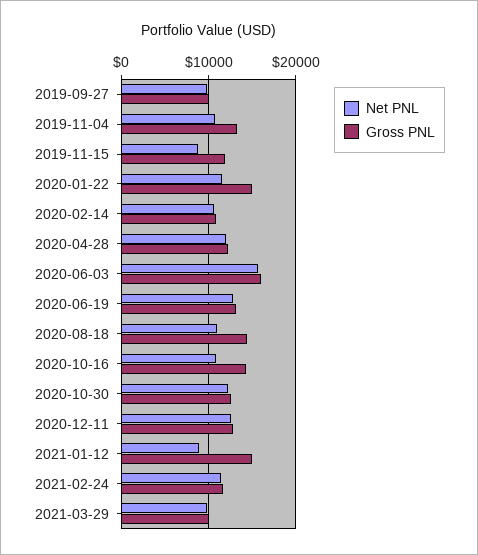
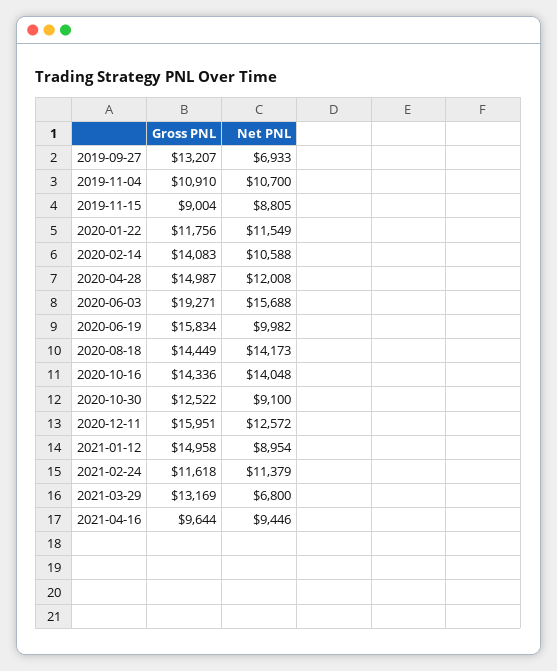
Net PNL, 2019-09-27: 10000 -> 6933
Gross PNL, 2019-09-27: 10000 -> 13207
Gross PNL, 2019-11-04: 13000 -> 10910
Gross PNL, 2019-11-15: 12000 -> 9004
Gross PNL, 2020-01-22: 15000 -> 11756
Gross PNL, 2020-02-14: 11000 -> 14083
Gross PNL, 2020-04-28: 12000 -> 14987
Gross PNL, 2020-06-03: 16000 -> 19271
Net PNL, 2020-06-19: 13000 -> 9982
Gross PNL, 2020-06-19: 13000 -> 15834
Net PNL, 2020-08-18: 11000 -> 14173
Net PNL, 2020-10-16: 11000 -> 14048
Net PNL, 2020-10-30: 12000 -> 9100
Gross PNL, 2020-12-11: 13000 -> 15951
Net PNL, 2021-03-29: 10000 -> 6800
Gross PNL, 2021-03-29: 10000 -> 13169
Gross PNL, 2021-04-16: none -> 9644
Net PNL, 2021-04-16: none -> 9446

